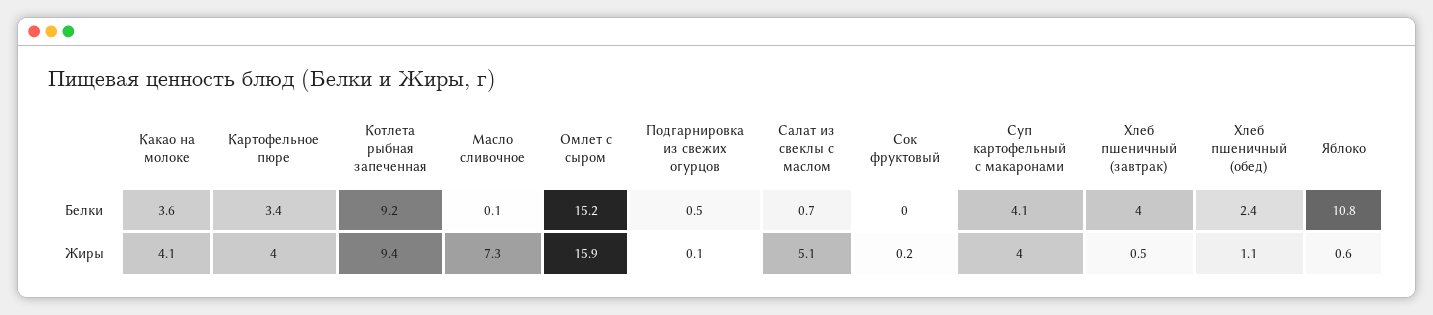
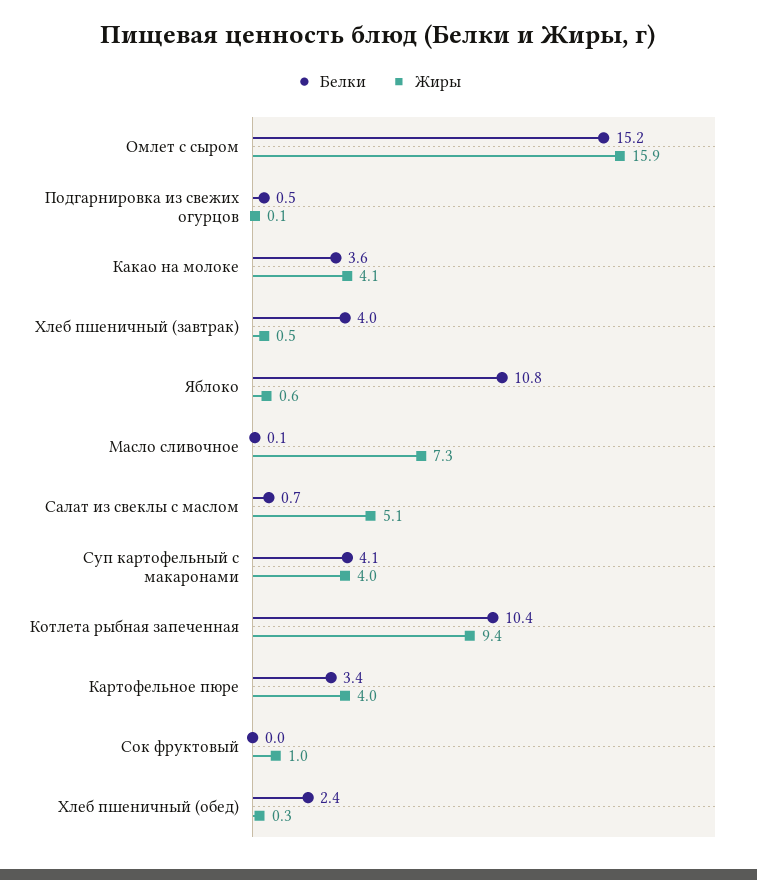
Белки, Котлета рыбная запеченная: 9.2 -> 10.4
Жиры, Сок фруктовый: 0.2 -> 1
Жиры, Хлеб пшеничный (обед): 1.1 -> 0.3

